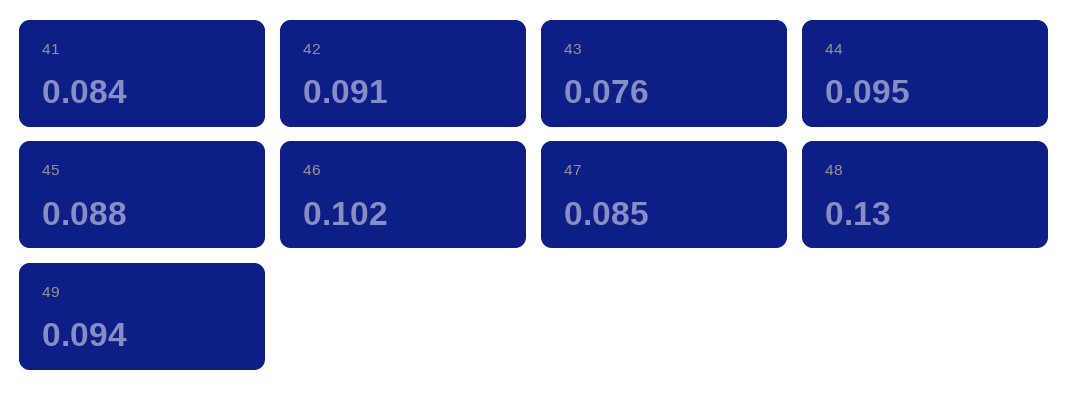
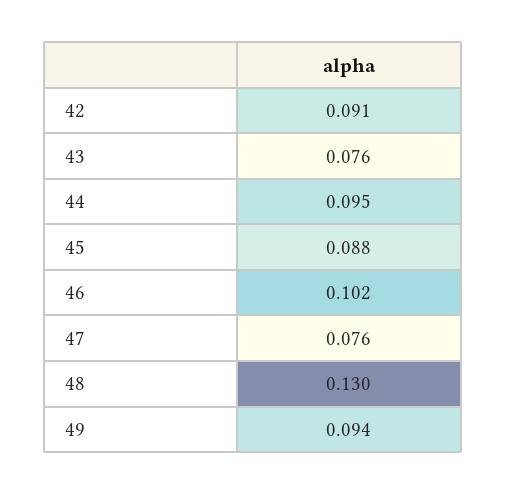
41: 0.084 -> none
47: 0.085 -> 0.076

